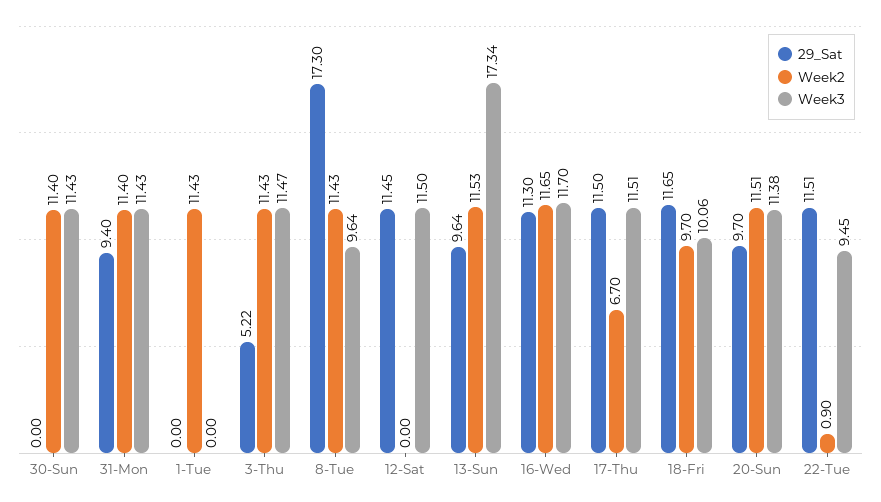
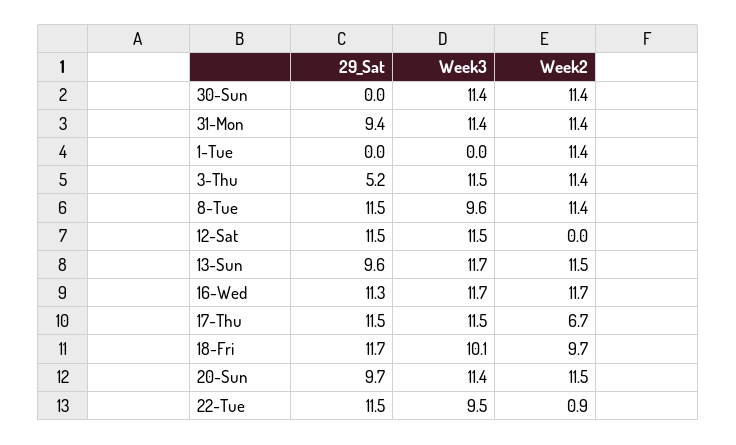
29_Sat, 8-Tue: 17.3 -> 11.5
Week3, 13-Sun: 17.34 -> 11.7

